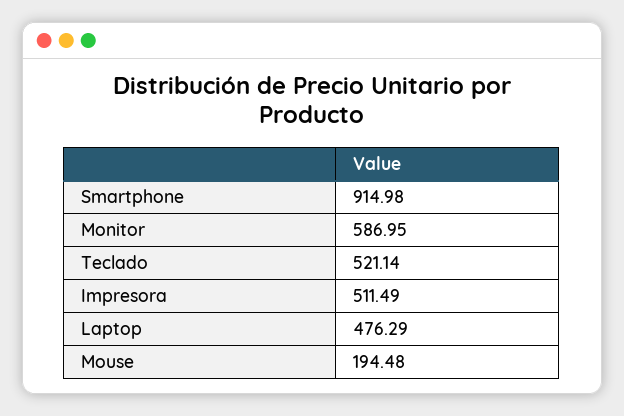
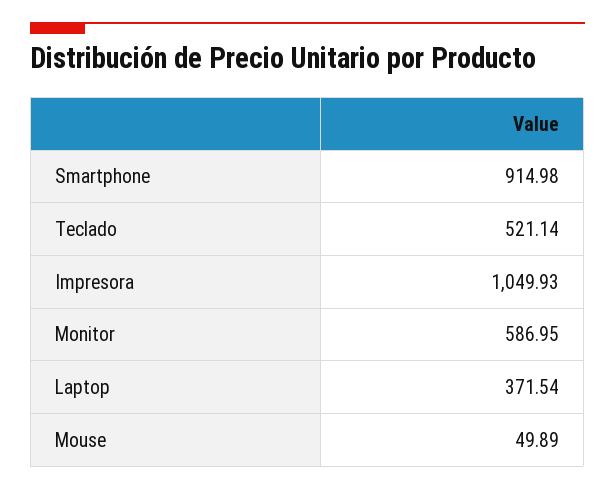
Impresora: 511.49 -> 1049.93
Laptop: 476.29 -> 371.54
Mouse: 194.48 -> 49.89

